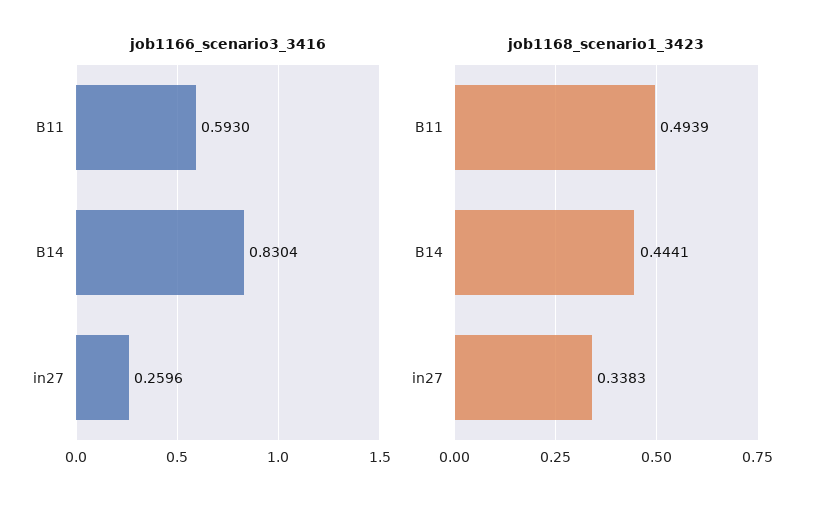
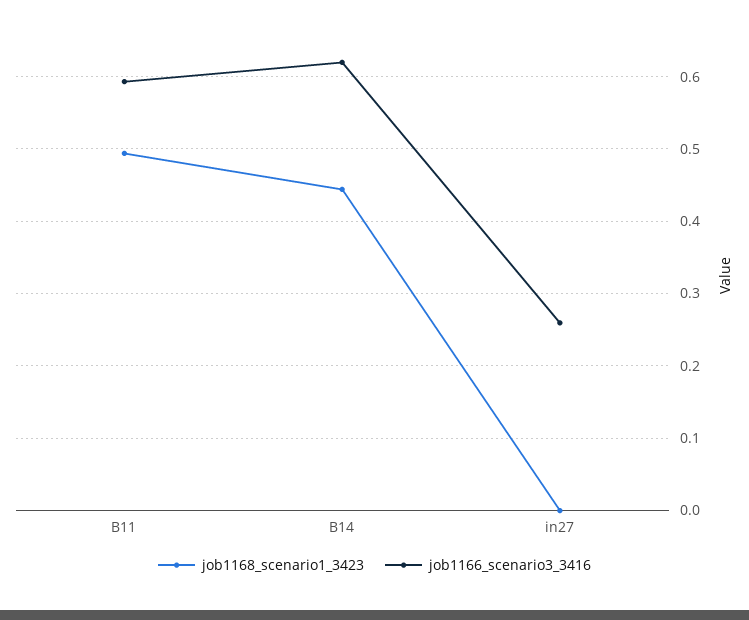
job1166_scenario3_3416, B14: 0.8304 -> 0.62
job1168_scenario1_3423, in27: 0.3383 -> 0

